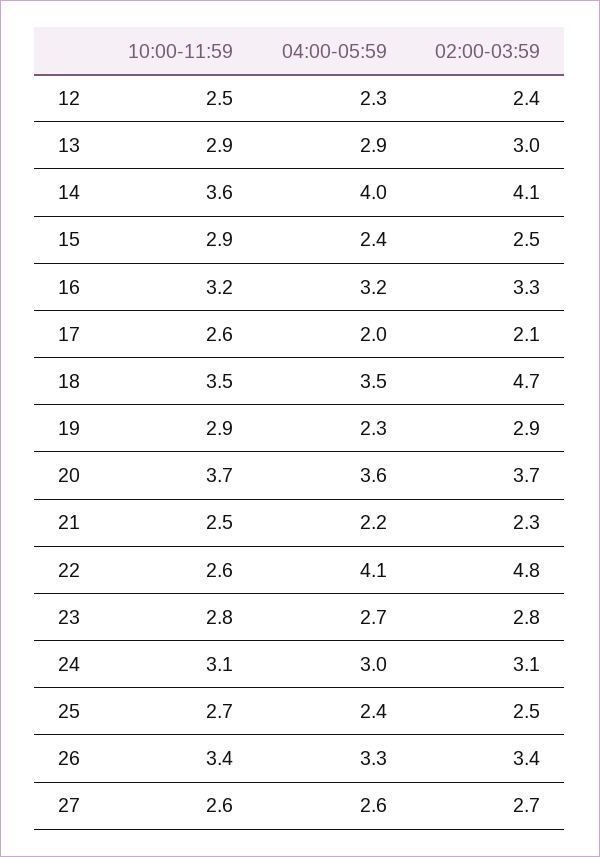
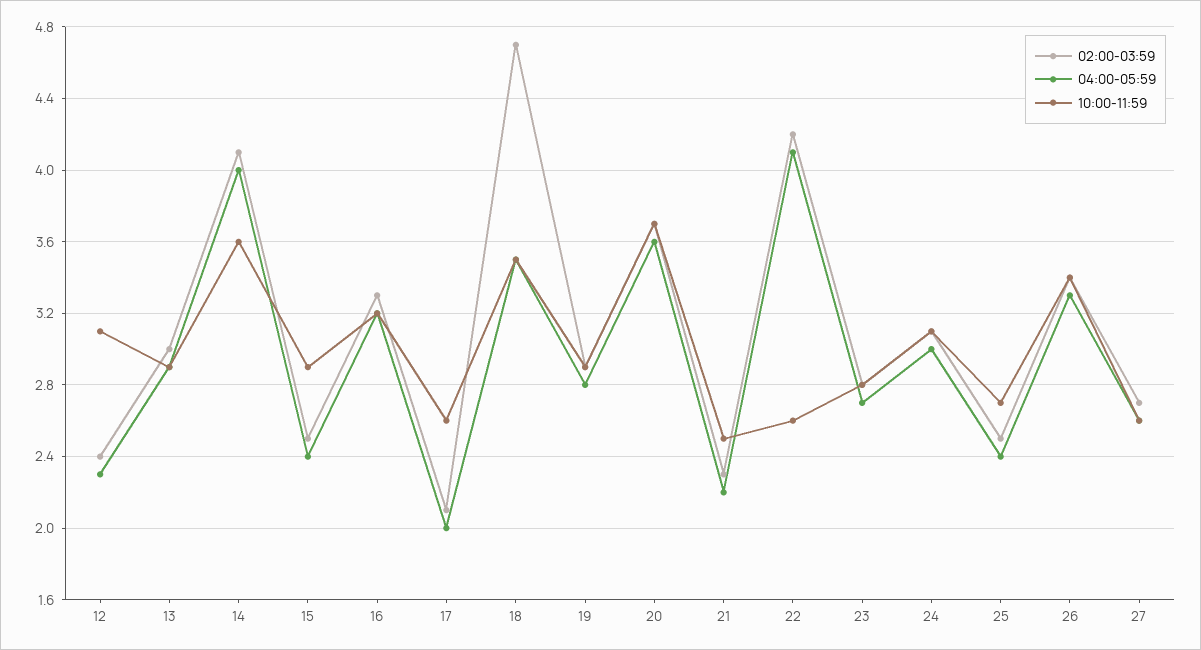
10:00-11:59, 12: 2.5 -> 3.1
04:00-05:59, 19: 2.3 -> 2.8
02:00-03:59, 22: 4.8 -> 4.2

